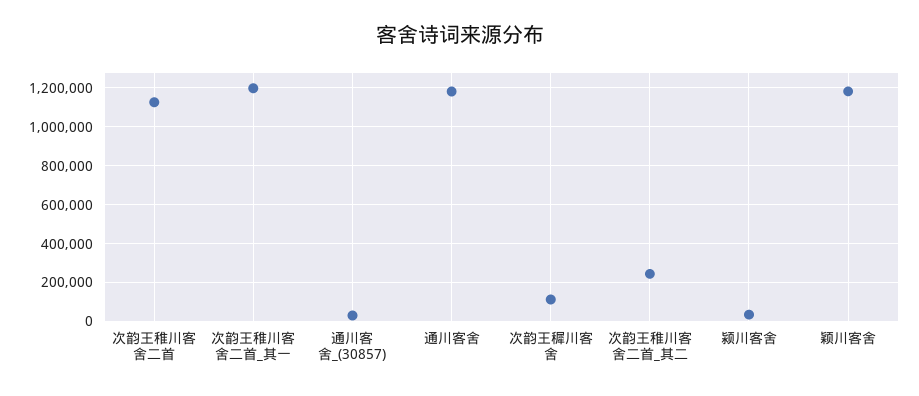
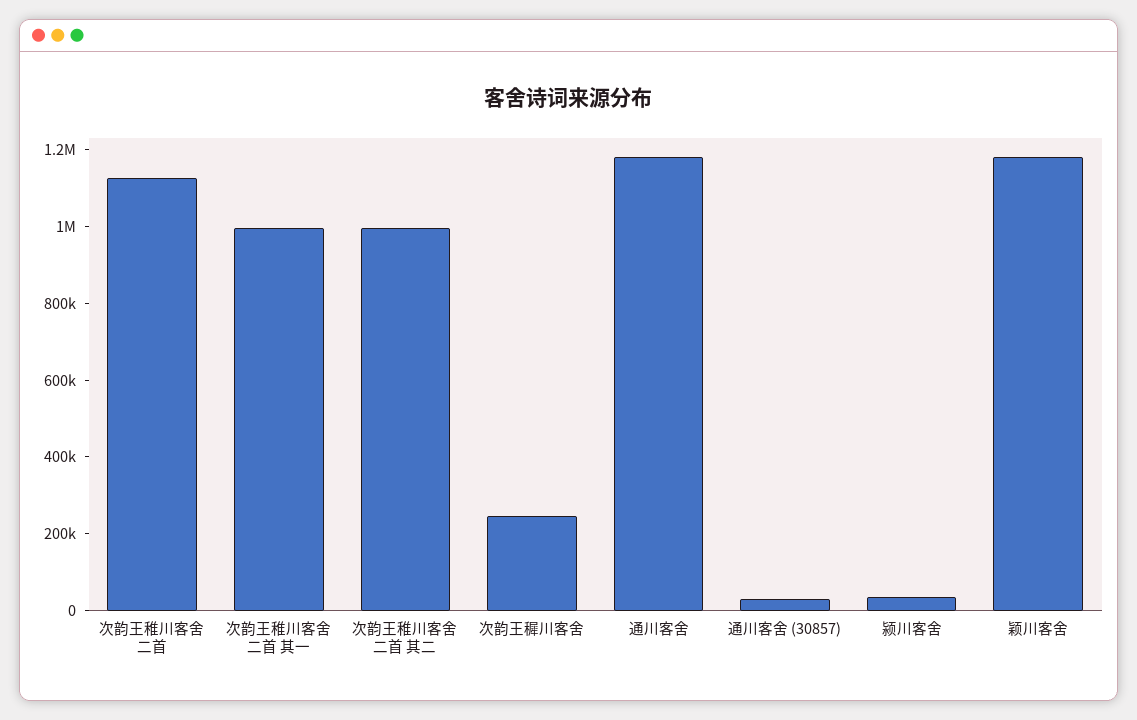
次韵王稚川客舍二首_其一: 1200000 -> 1000000
次韵王穉川客舍: 100000 -> 250000
次韵王稚川客舍二首_其二: 250000 -> 1000000

